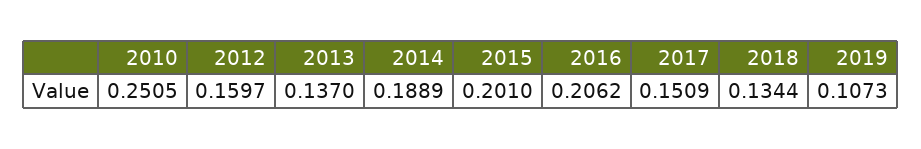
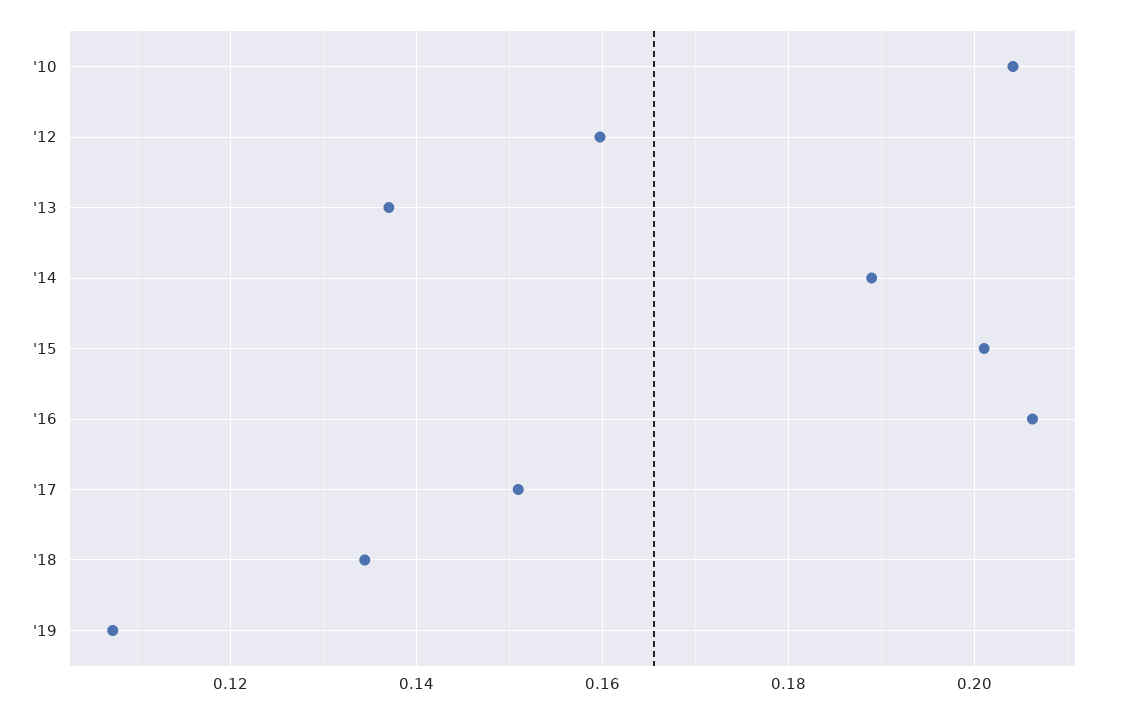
2010: 0.2505 -> 0.204

